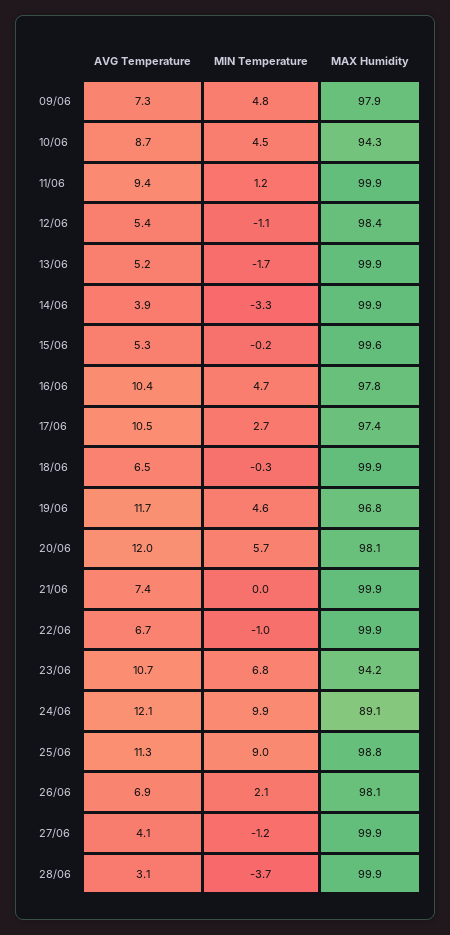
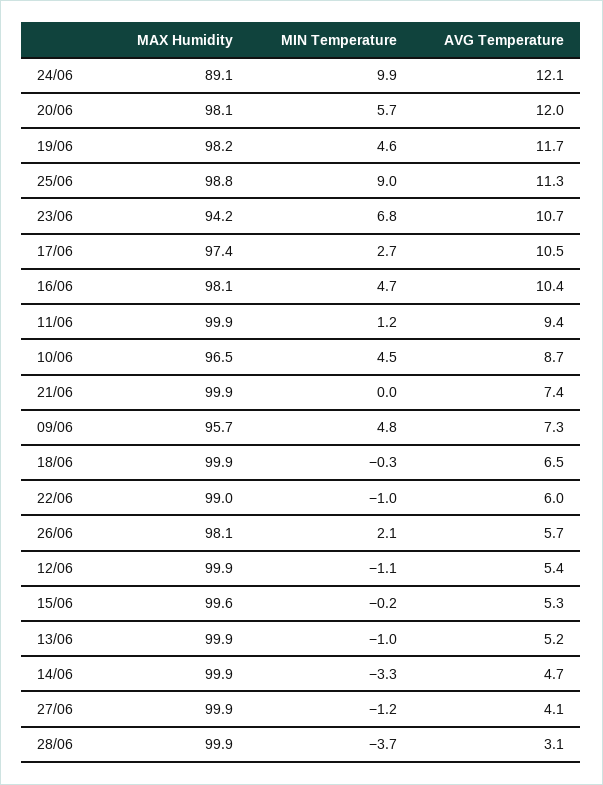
MAX Humidity, 09/06: 97.9 -> 95.7
MAX Humidity, 10/06: 94.3 -> 96.5
MAX Humidity, 12/06: 98.4 -> 99.9
MIN Temperature, 13/06: -1.7 -> -1
AVG Temperature, 14/06: 3.9 -> 4.7
MAX Humidity, 16/06: 97.8 -> 98.1
MAX Humidity, 19/06: 96.8 -> 98.2
AVG Temperature, 22/06: 6.7 -> 6
MAX Humidity, 22/06: 99.9 -> 99
AVG Temperature, 26/06: 6.9 -> 5.7

